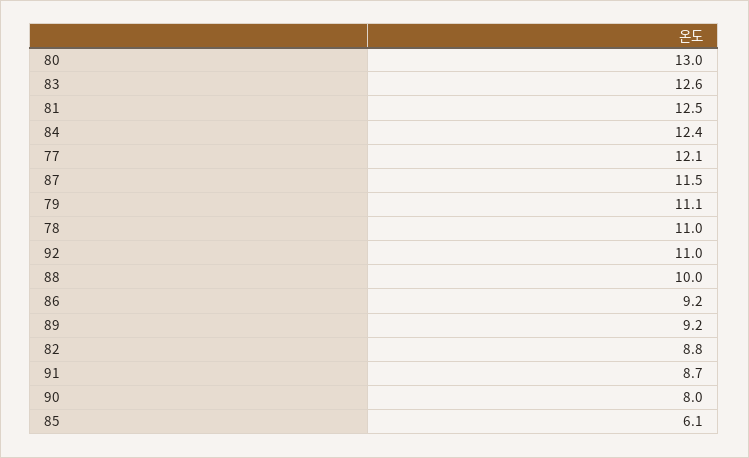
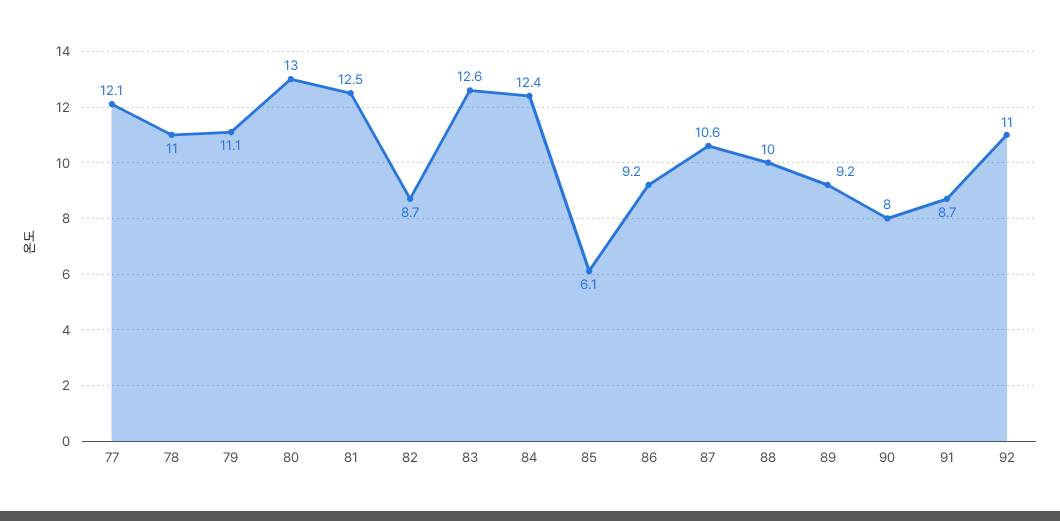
87: 11.5 -> 10.6
82: 8.8 -> 8.7

